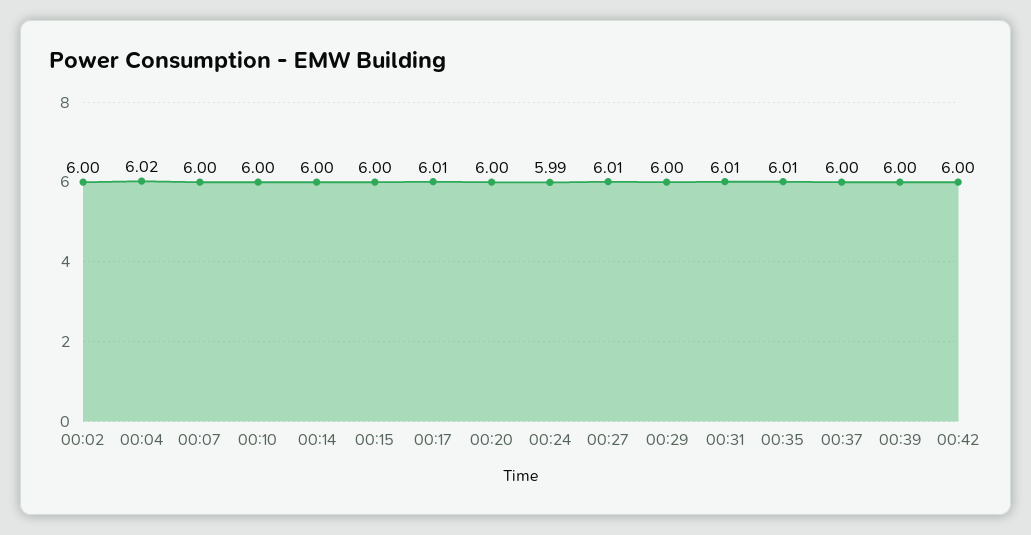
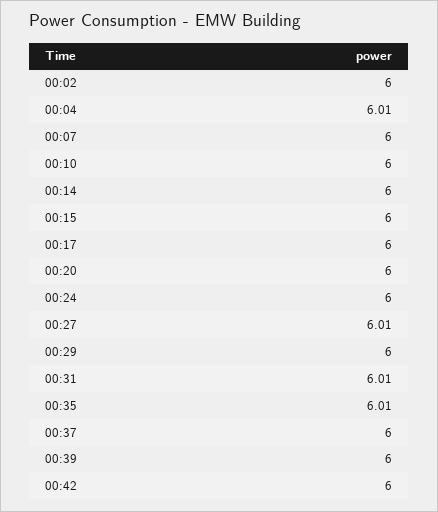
00:04: 6.02 -> 6.01
00:17: 6.01 -> 6
00:24: 5.99 -> 6

